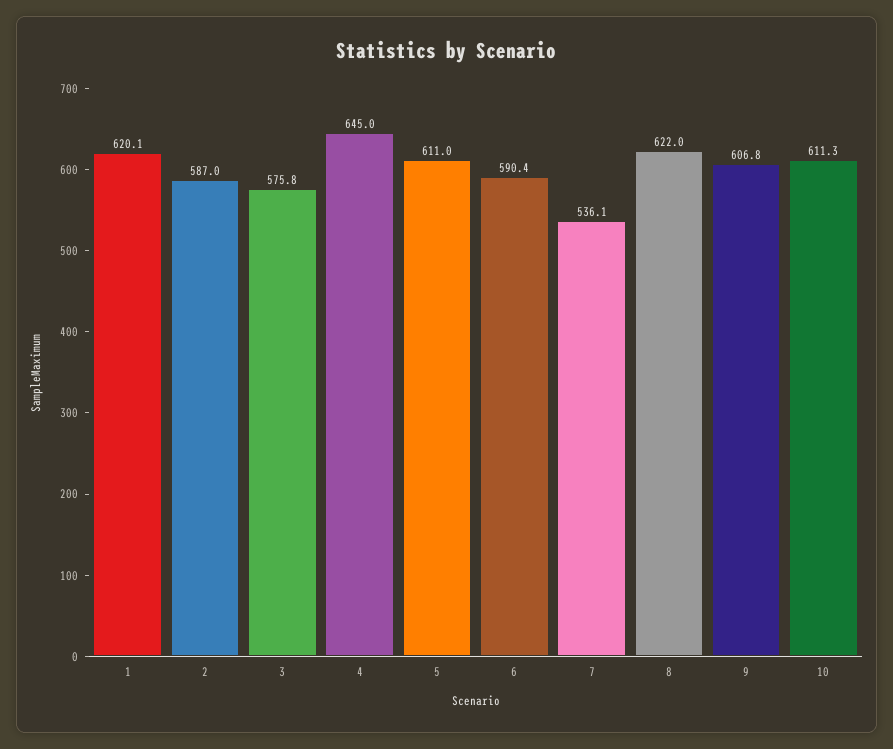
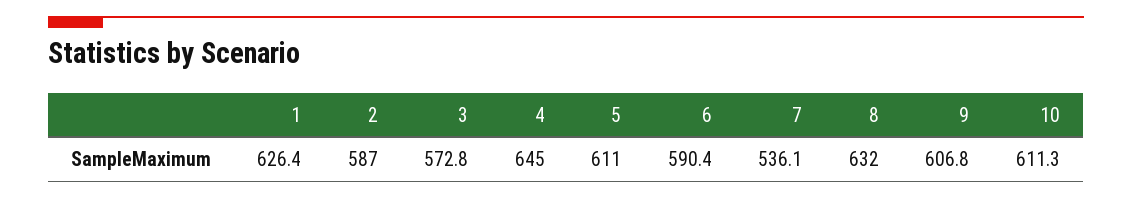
1: 620.1 -> 626.4
3: 575.8 -> 572.8
8: 622 -> 632

